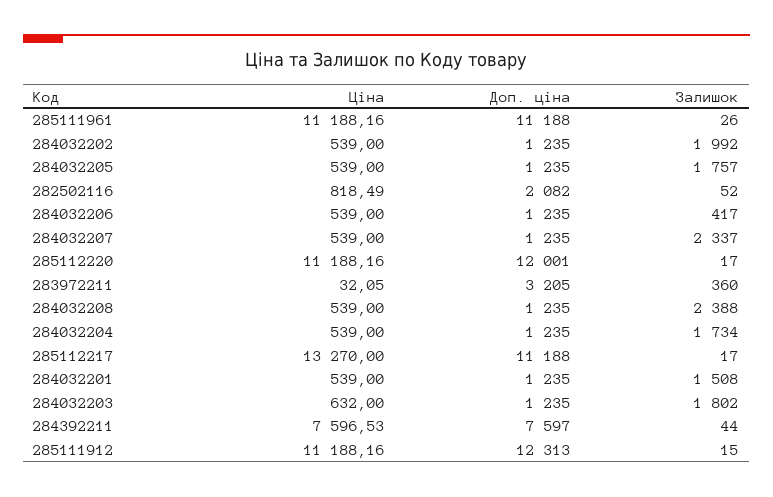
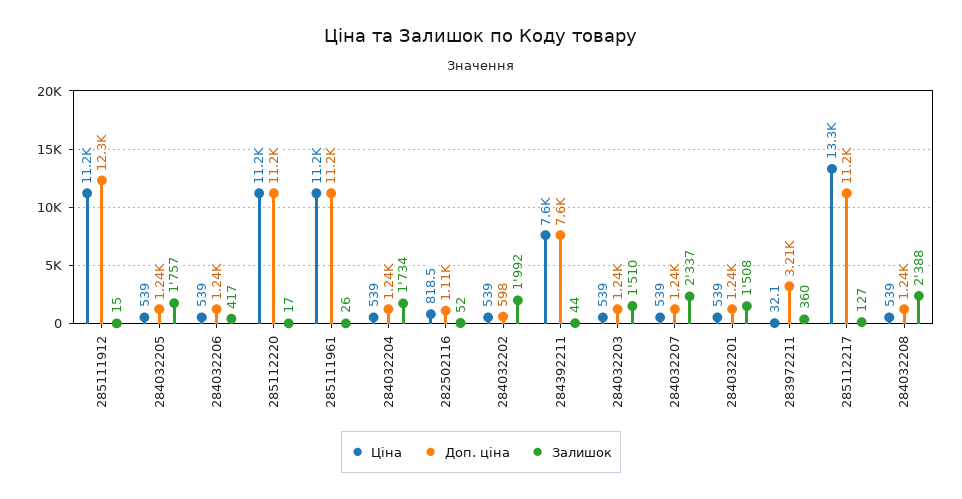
Доп. ціна, 284032202: 1235 -> 598
Доп. ціна, 282502116: 2082 -> 1110
Доп. ціна, 285112220: 12001 -> 11200
Залишок, 285112217: 17 -> 127
Ціна, 284032203: 632 -> 539
Залишок, 284032203: 1802 -> 1510

